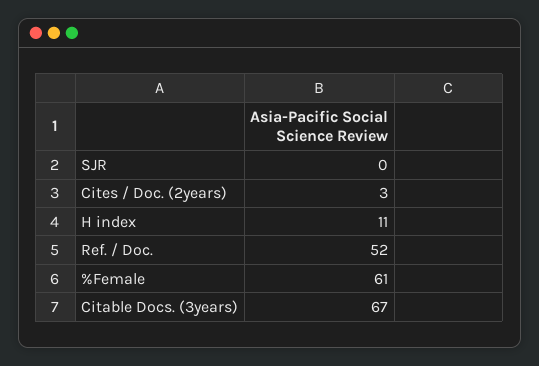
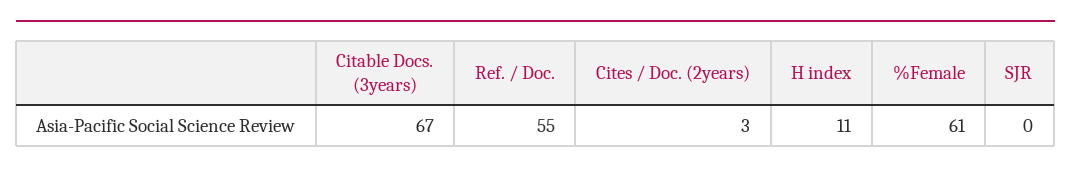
Ref. / Doc.: 52 -> 55

